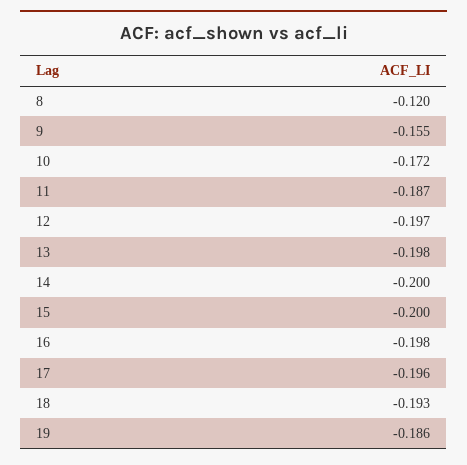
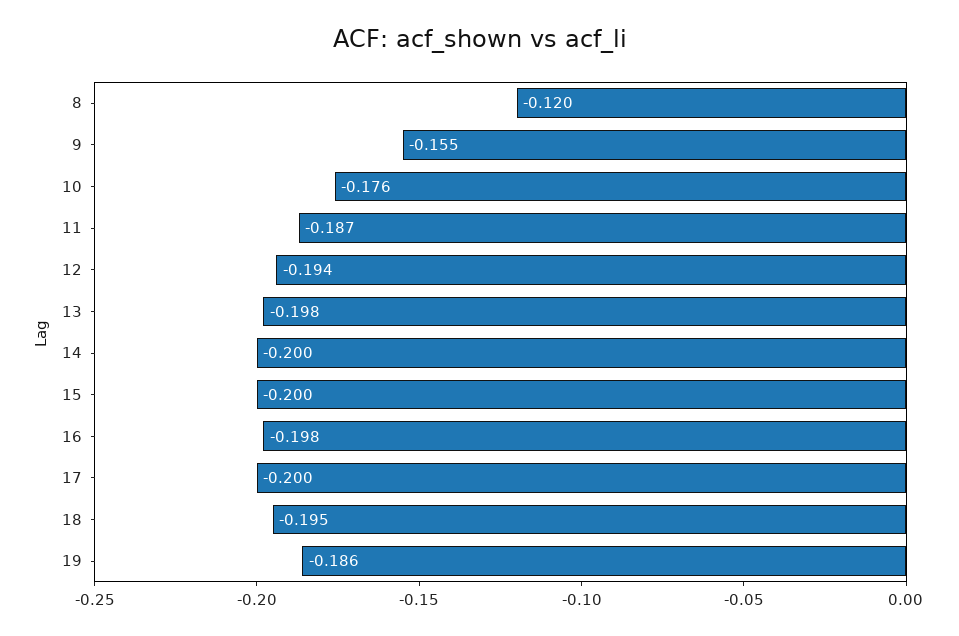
10: -0.172 -> -0.176
12: -0.197 -> -0.194
17: -0.196 -> -0.2
18: -0.193 -> -0.195

